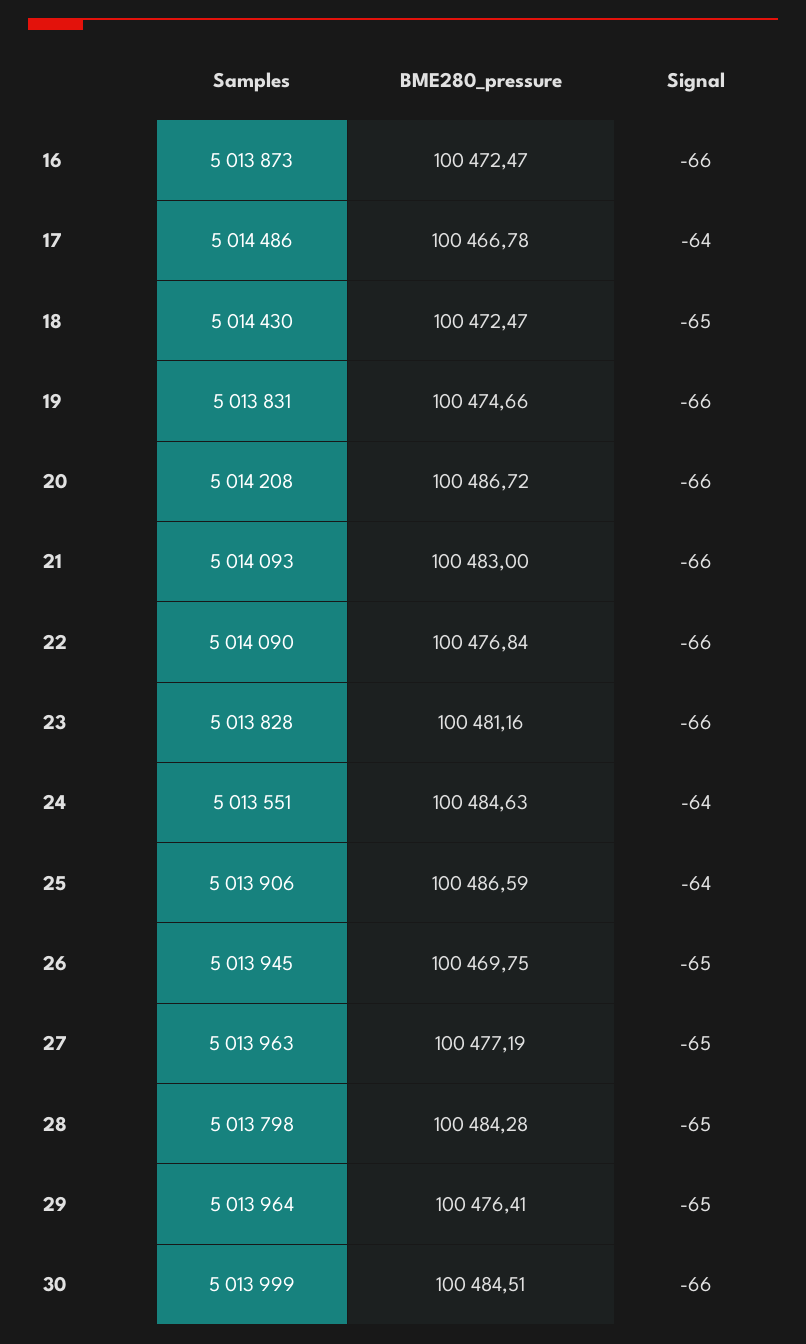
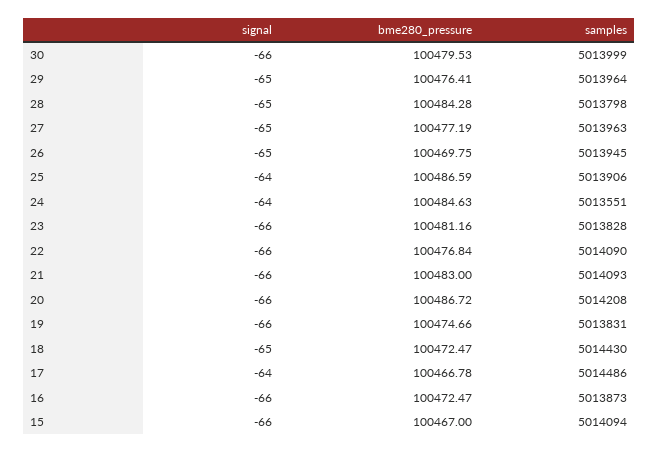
BME280_pressure, 30: 100484.51 -> 100479.53
Signal, 15: none -> -66
BME280_pressure, 15: none -> 100467
Samples, 15: none -> 5014094

